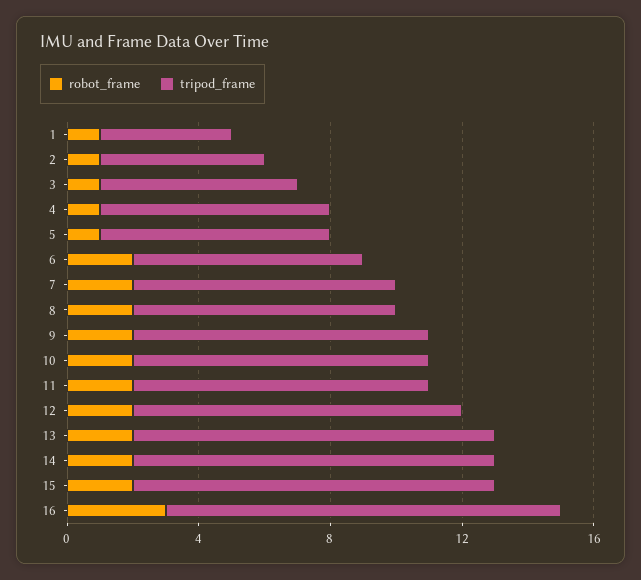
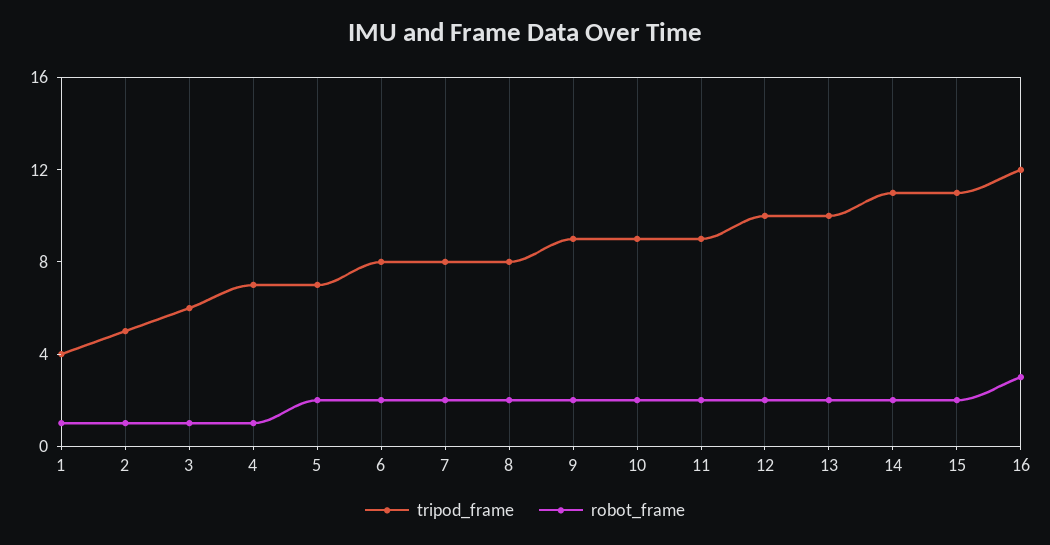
robot_frame, 5: 1 -> 2
tripod_frame, 6: 7 -> 8
tripod_frame, 13: 11 -> 10

